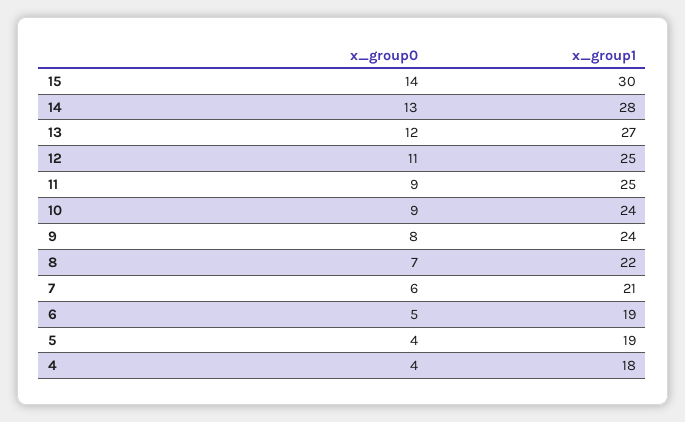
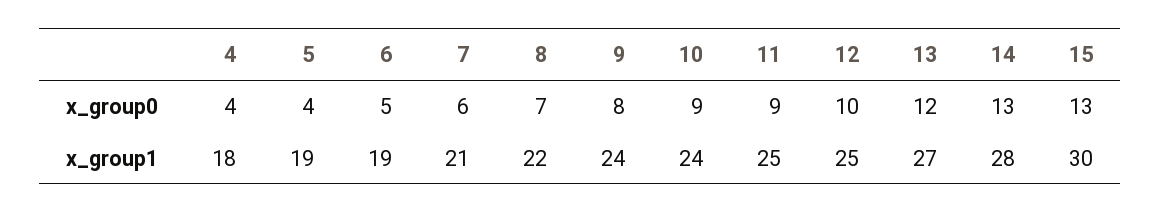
x_group0, 15: 14 -> 13
x_group0, 12: 11 -> 10

